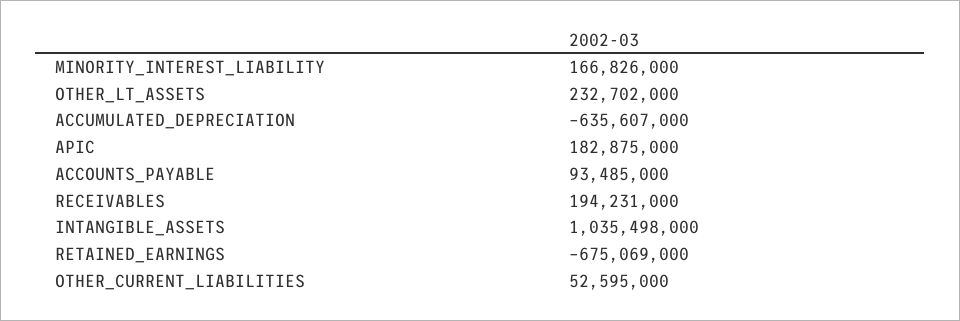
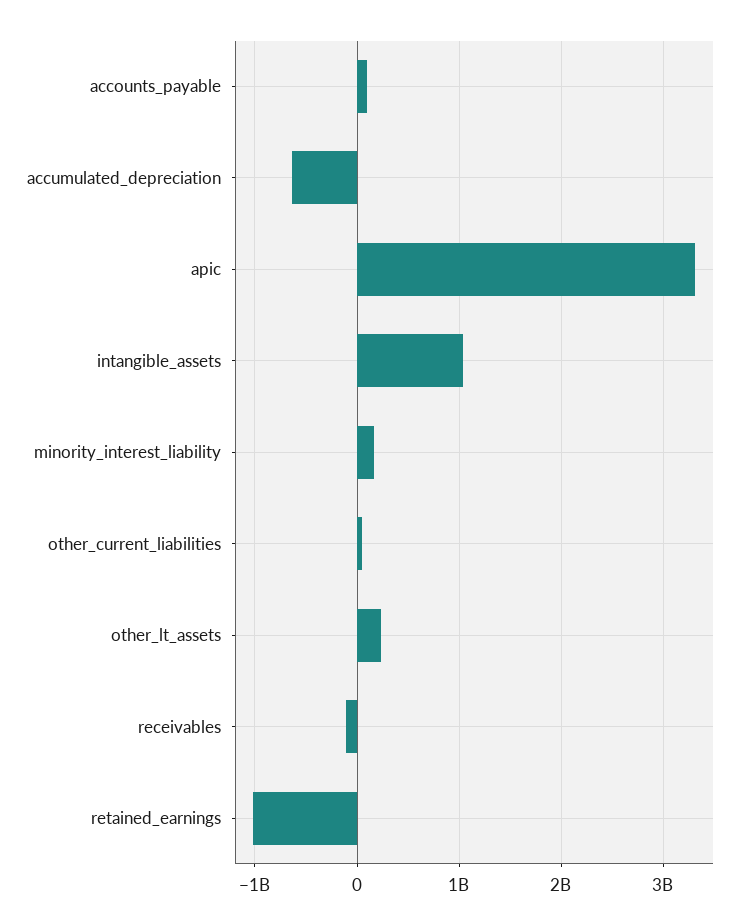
APIC: 182875000 -> 3300000000
RECEIVABLES: 194231000 -> -100000000
RETAINED_EARNINGS: -675069000 -> -1000000000

